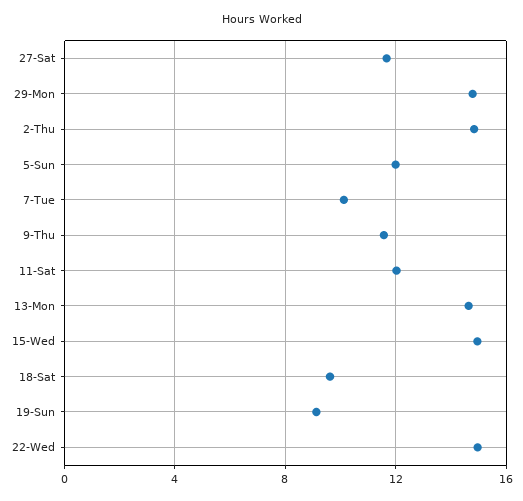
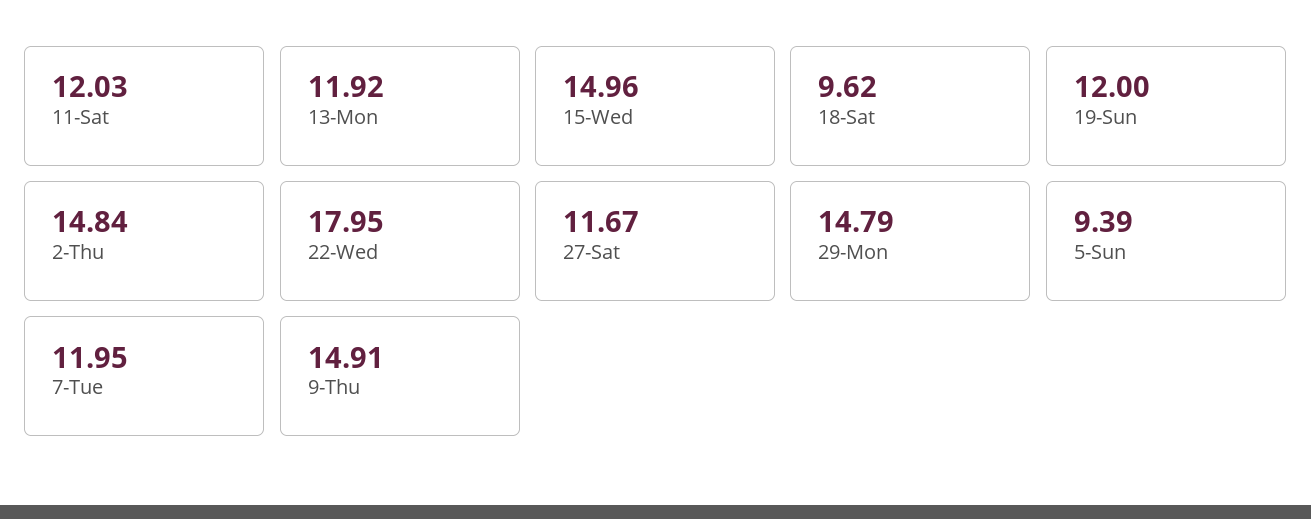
5-Sun: 12 -> 9.39
7-Tue: 10 -> 11.95
9-Thu: 11.5 -> 14.91
13-Mon: 14.5 -> 11.92
19-Sun: 9 -> 12
22-Wed: 15 -> 17.95

